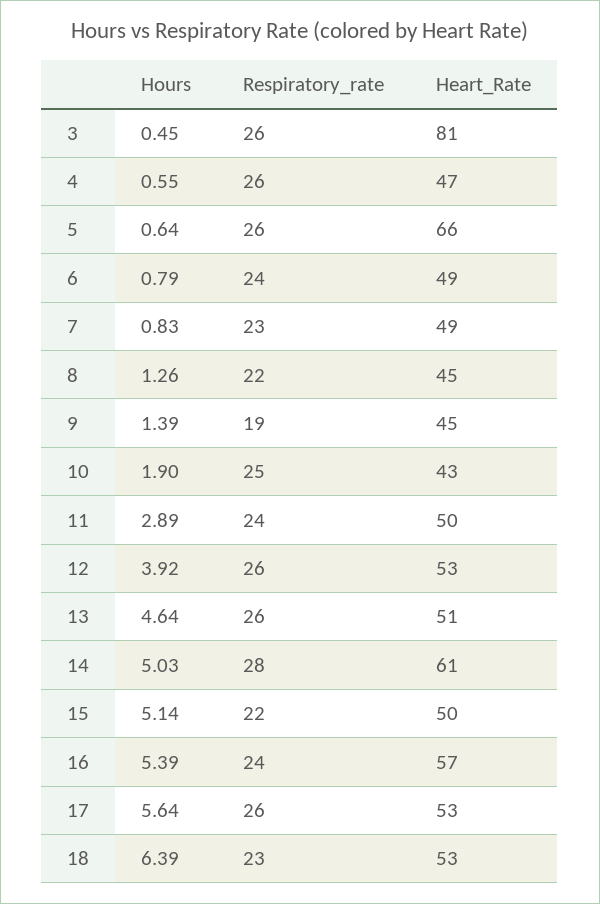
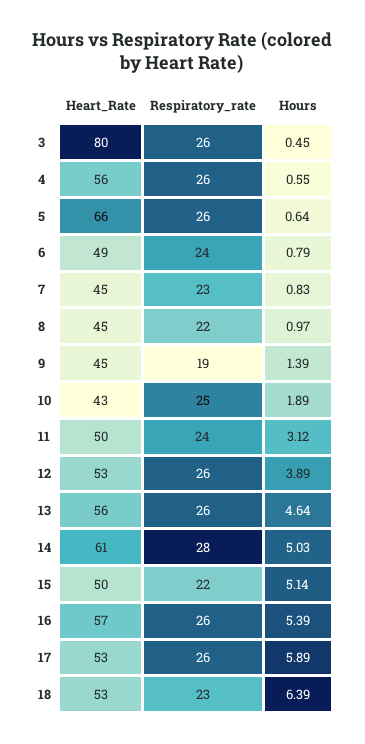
Heart_Rate, 3: 81 -> 80
Heart_Rate, 4: 47 -> 56
Heart_Rate, 7: 49 -> 45
Hours, 8: 1.26 -> 0.97
Hours, 10: 1.9 -> 1.89
Hours, 11: 2.89 -> 3.12
Hours, 12: 3.92 -> 3.89
Heart_Rate, 13: 51 -> 56
Respiratory_rate, 16: 24 -> 26
Hours, 17: 5.64 -> 5.89

